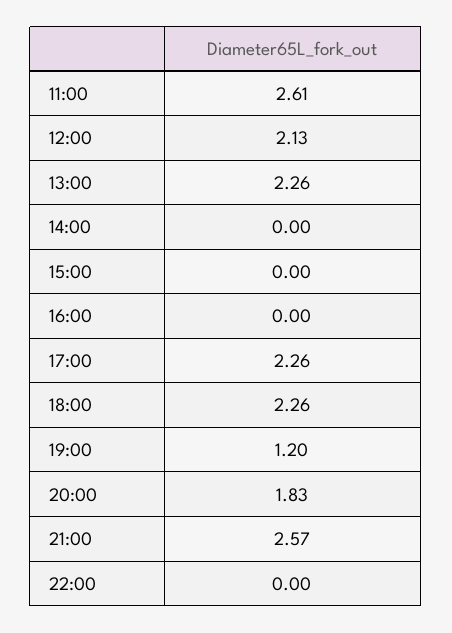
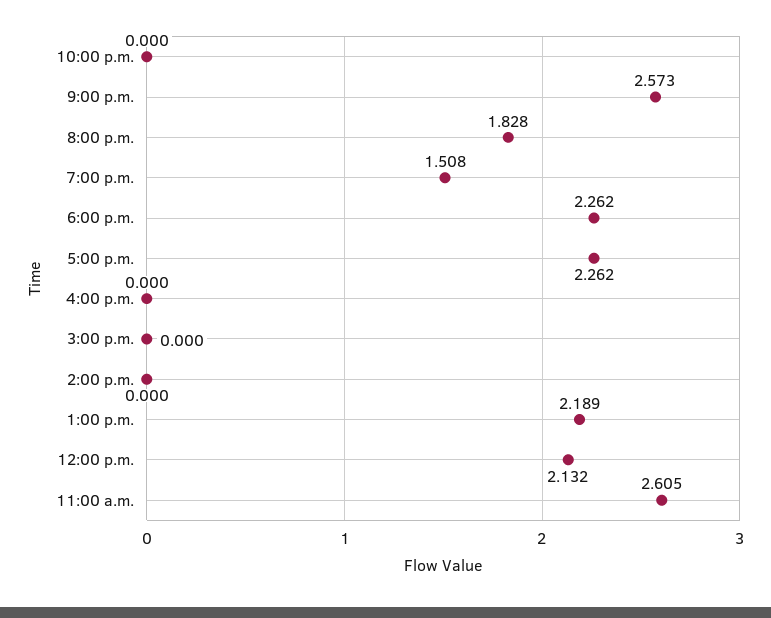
13:00: 2.26 -> 2.189
19:00: 1.2 -> 1.508

